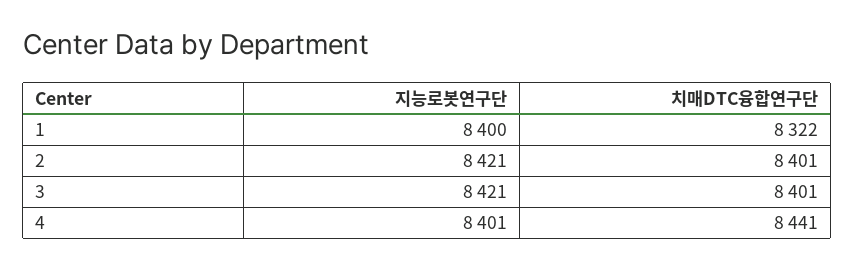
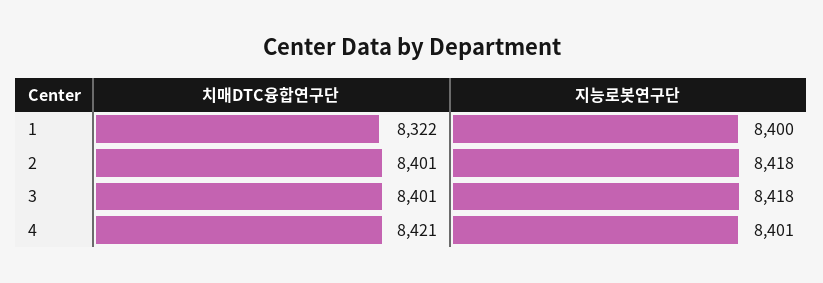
지능로봇연구단, 2: 8421 -> 8418
지능로봇연구단, 3: 8421 -> 8418
치매DTC융합연구단, 4: 8441 -> 8421

